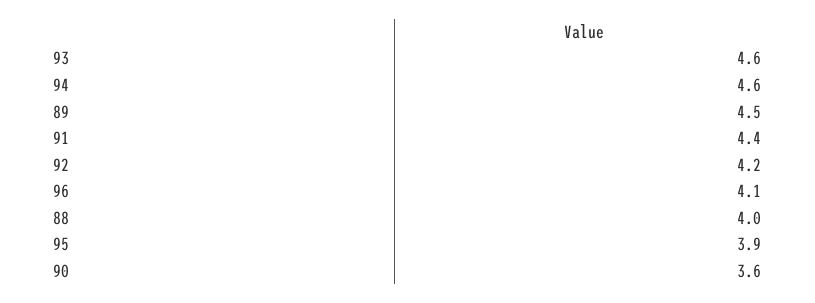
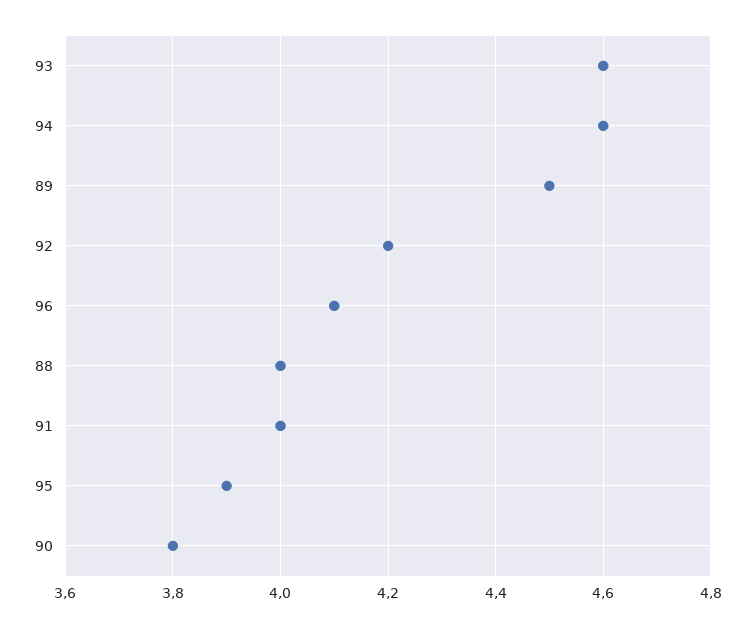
91: 4.4 -> 4
90: 3.6 -> 3.8

